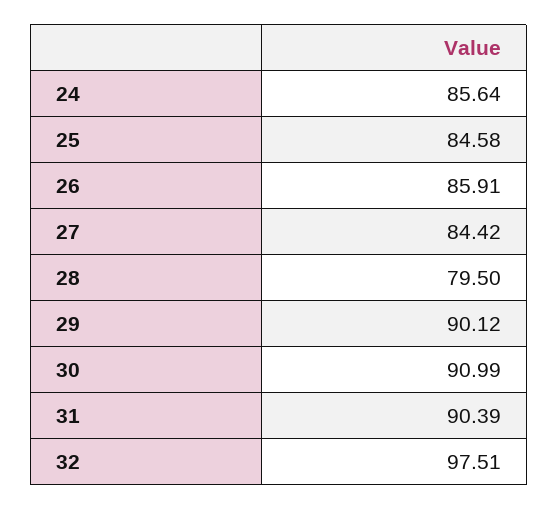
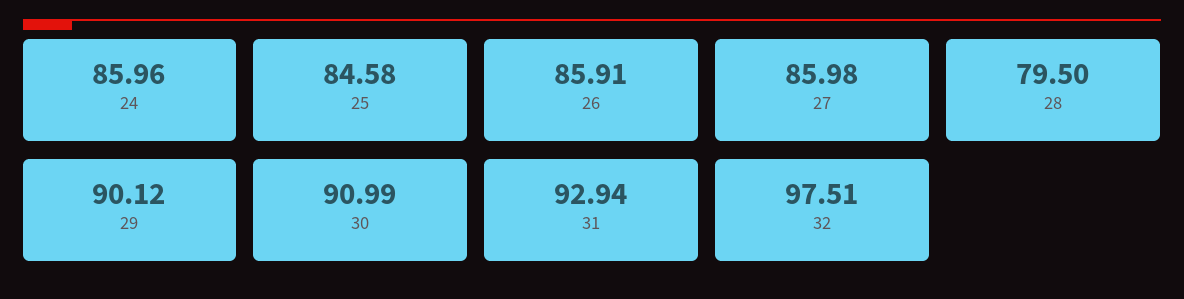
24: 85.64 -> 85.96
27: 84.42 -> 85.98
31: 90.39 -> 92.94

